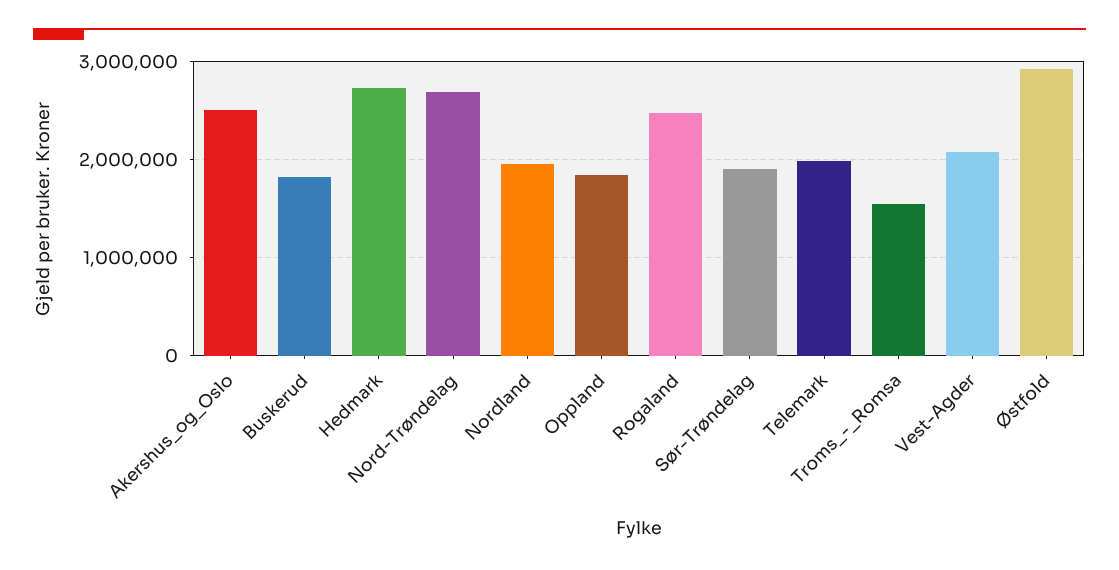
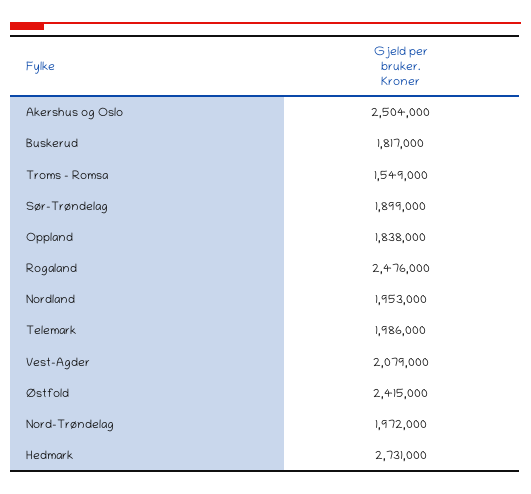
Nord-Trøndelag: 2700000 -> 1972000
Østfold: 2900000 -> 2415000

